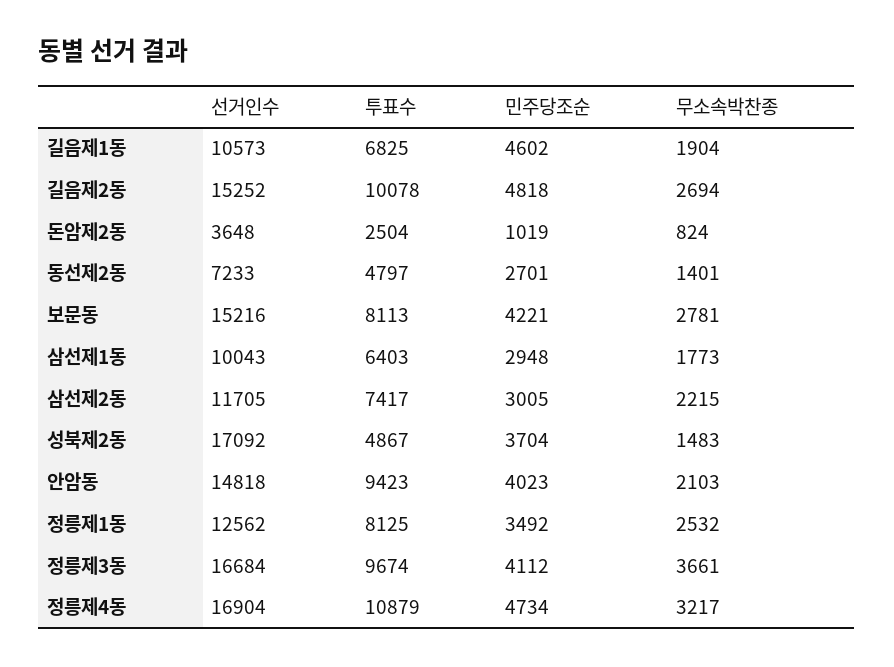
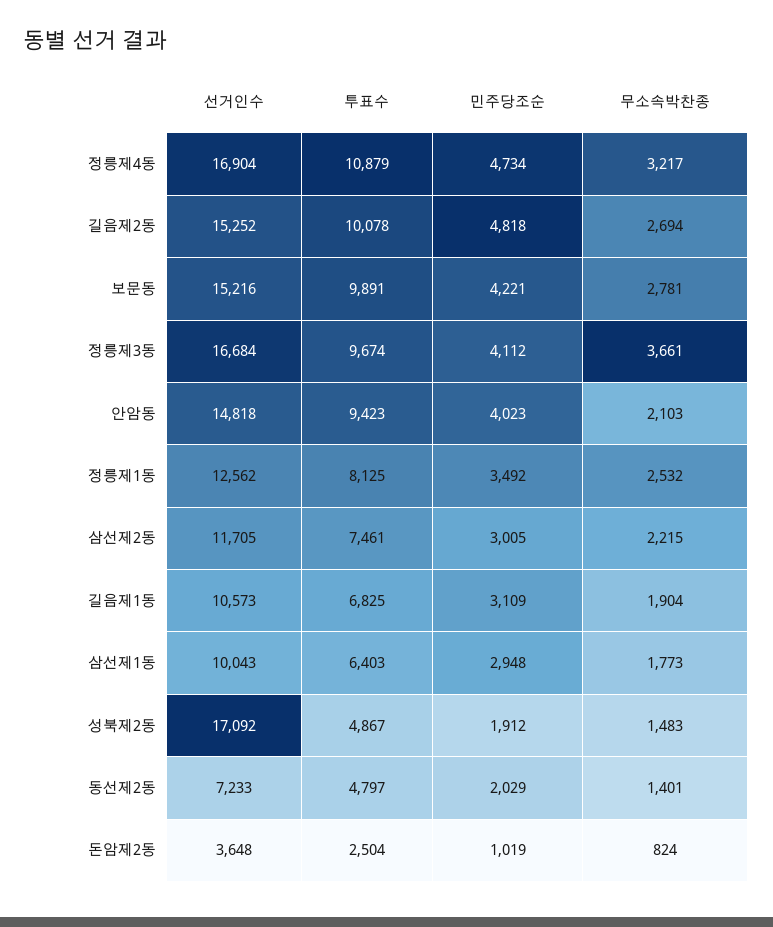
민주당조순, 길음제1동: 4602 -> 3109
민주당조순, 동선제2동: 2701 -> 2029
투표수, 보문동: 8113 -> 9891
투표수, 삼선제2동: 7417 -> 7461
민주당조순, 성북제2동: 3704 -> 1912

